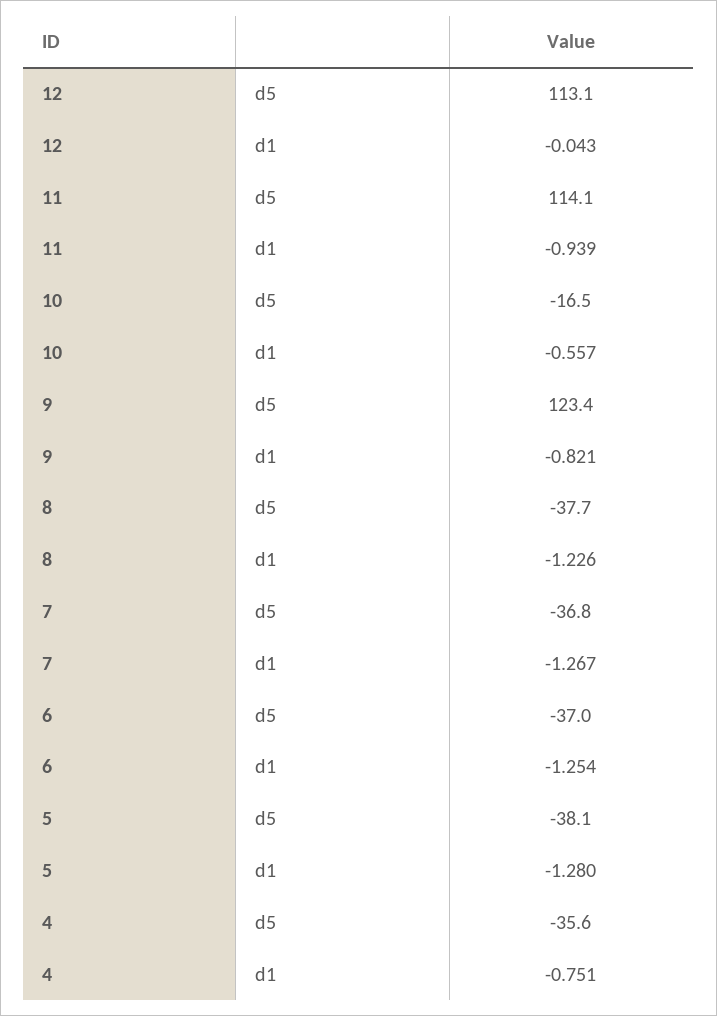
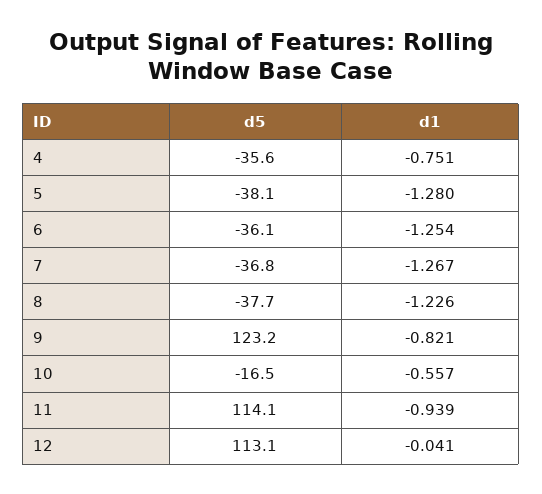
12, d1: -0.043 -> -0.041
9, d5: 123.4 -> 123.2
6, d5: -37 -> -36.1

